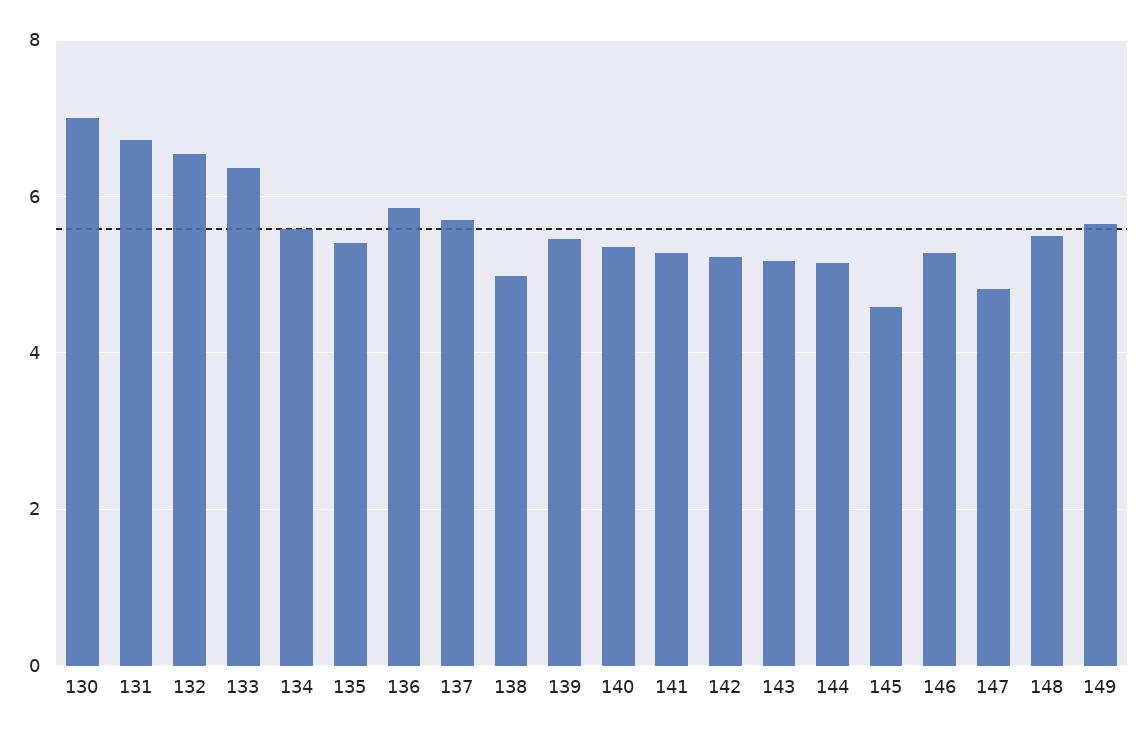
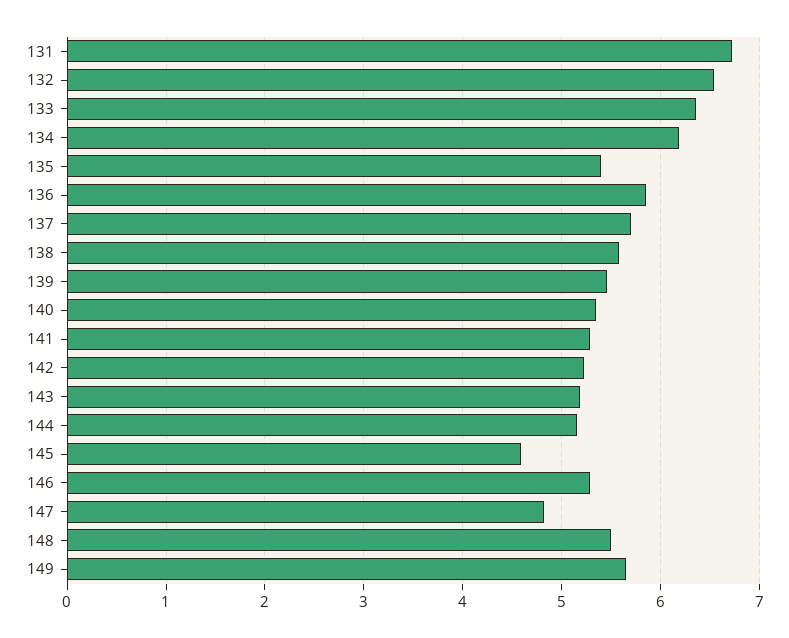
130: 7 -> none
134: 5.6 -> 6.2
138: 5 -> 5.6

